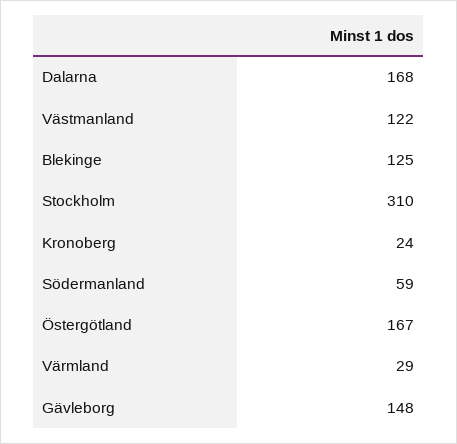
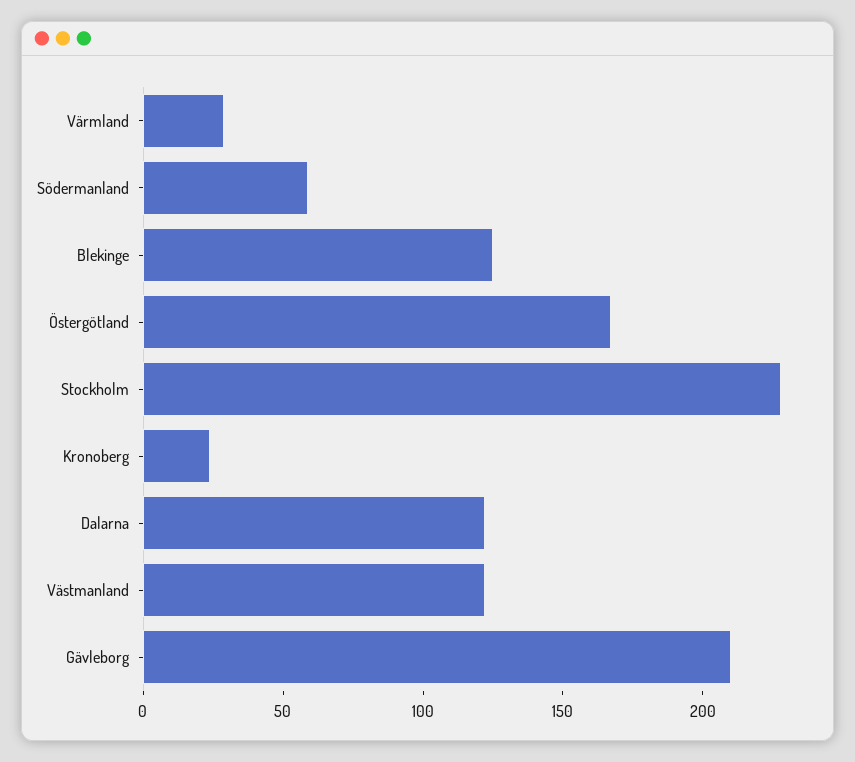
Dalarna: 168 -> 120
Stockholm: 310 -> 230
Gävleborg: 148 -> 210

